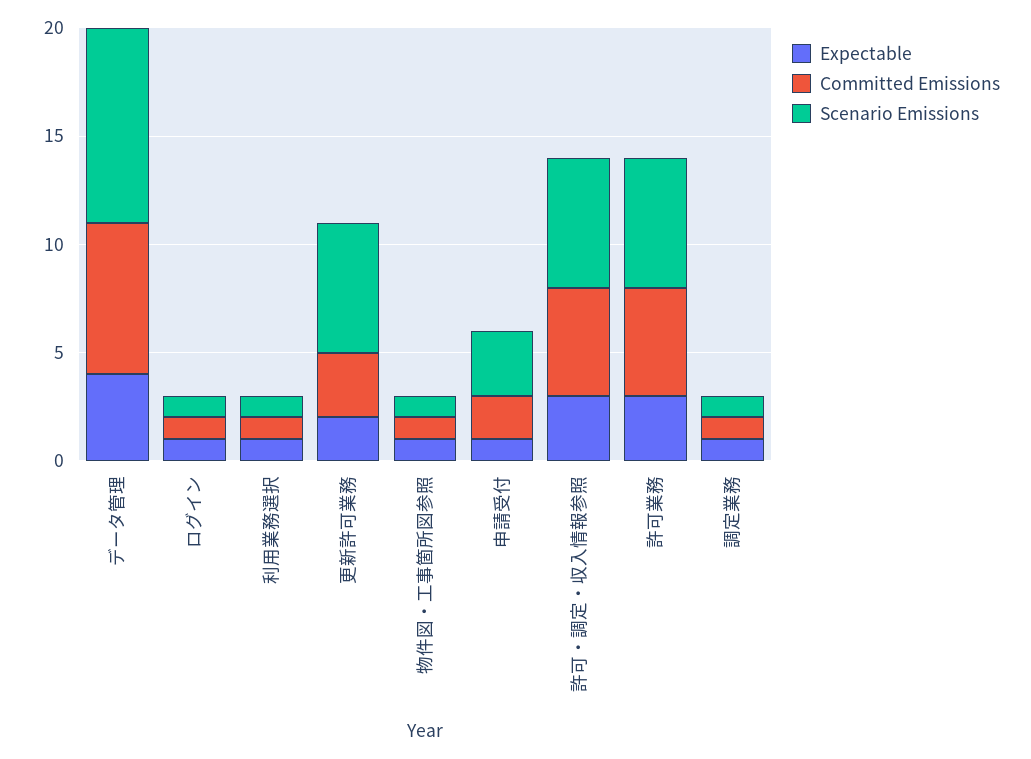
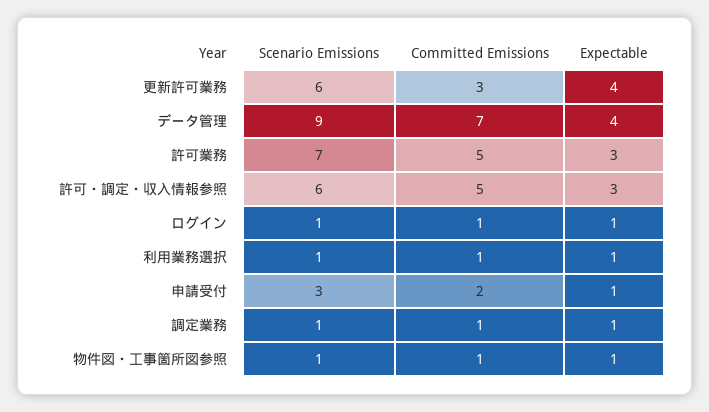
Expectable, 更新許可業務: 2 -> 4
Scenario Emissions, 許可業務: 6 -> 7

